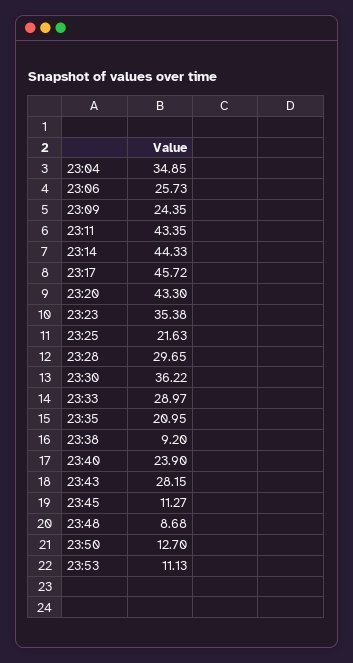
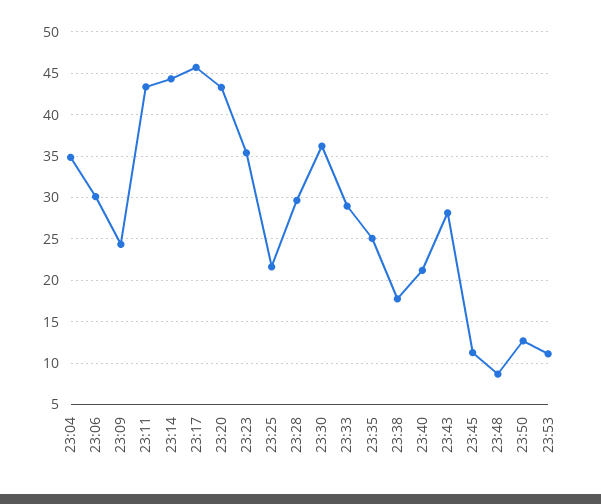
23:06: 25.73 -> 30
23:35: 20.95 -> 25
23:38: 9.2 -> 18
23:40: 23.9 -> 21

